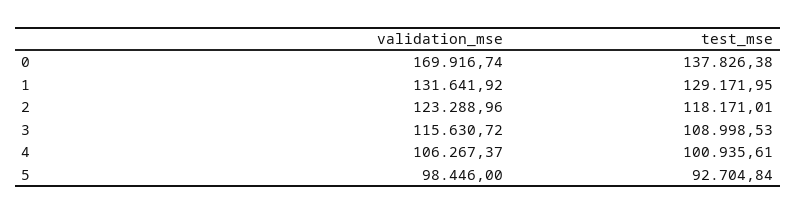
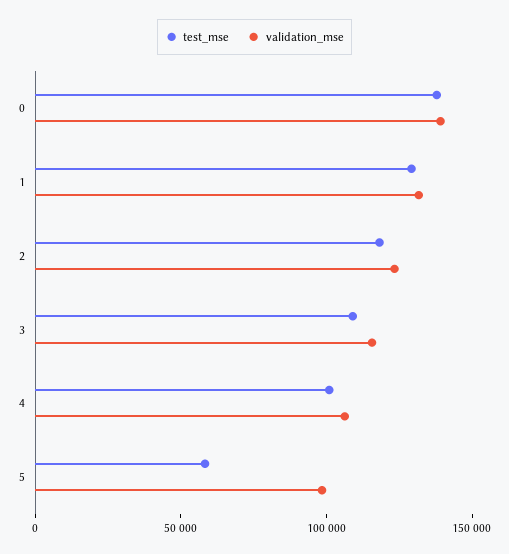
validation_mse, 0: 169916.74 -> 140000
test_mse, 5: 92704.84 -> 60000

